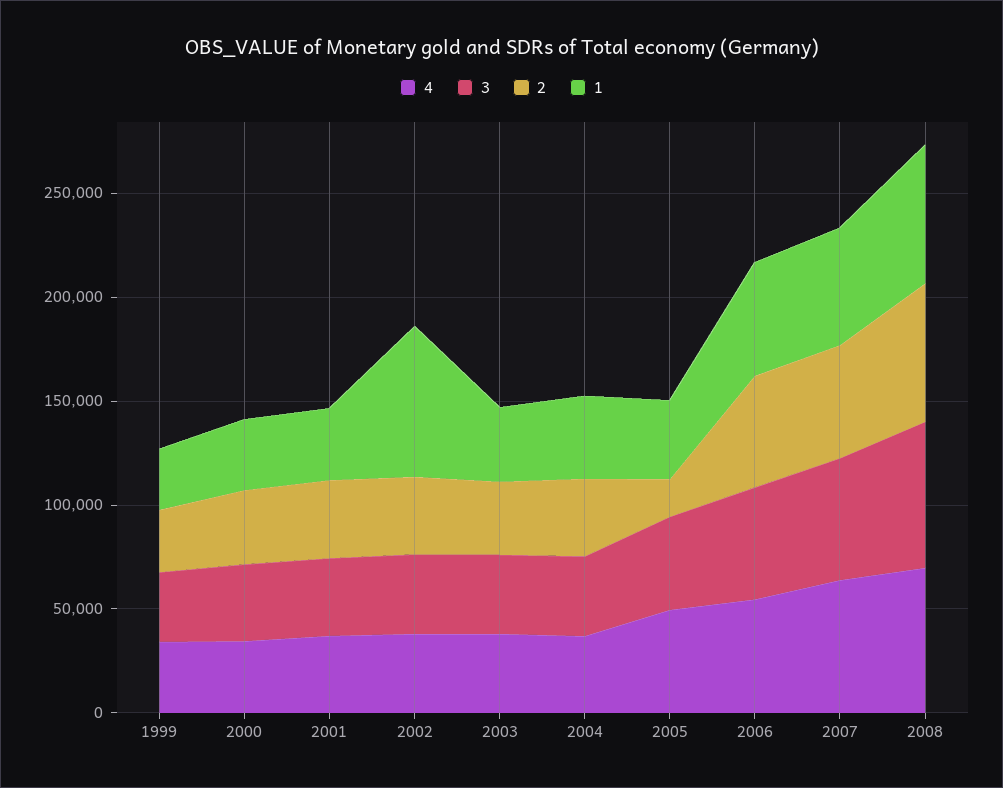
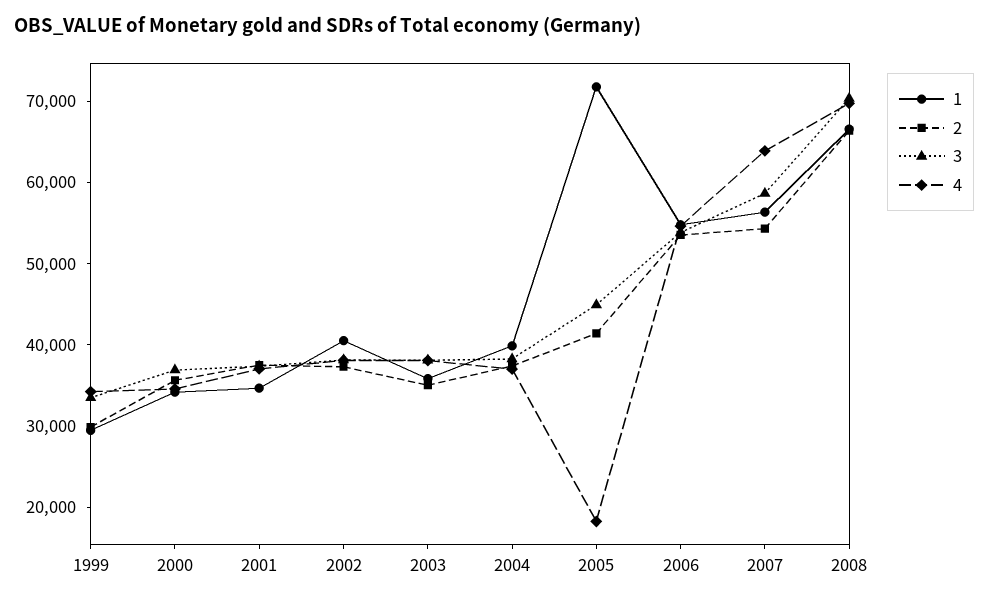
1, 2002: 70000 -> 40000
4, 2005: 50000 -> 18000
2, 2005: 20000 -> 42000
1, 2005: 40000 -> 72000

